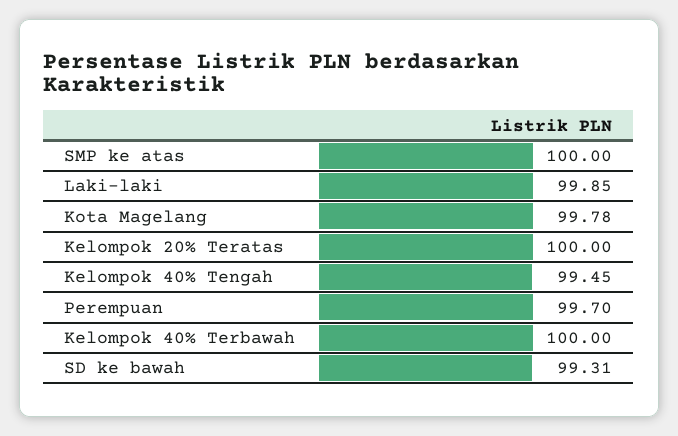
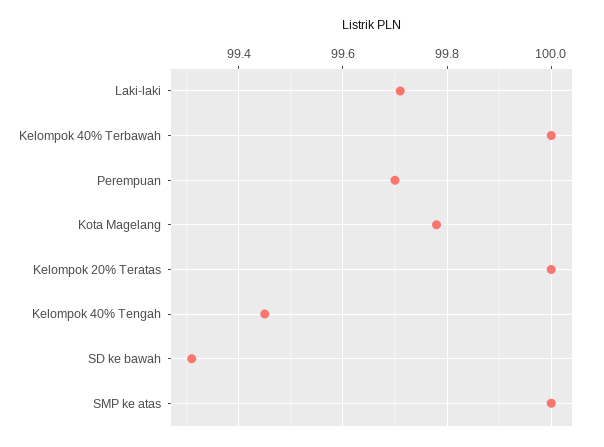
Laki-laki: 99.85 -> 99.7

